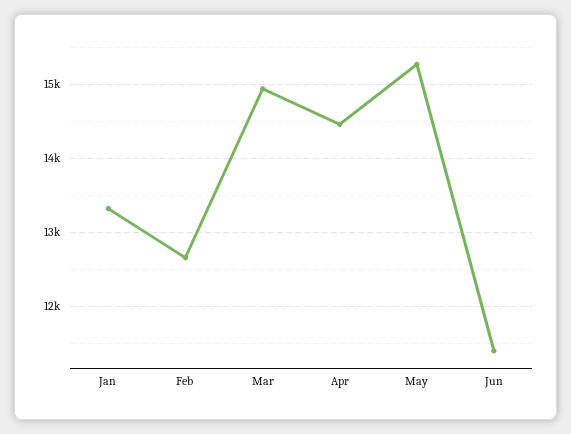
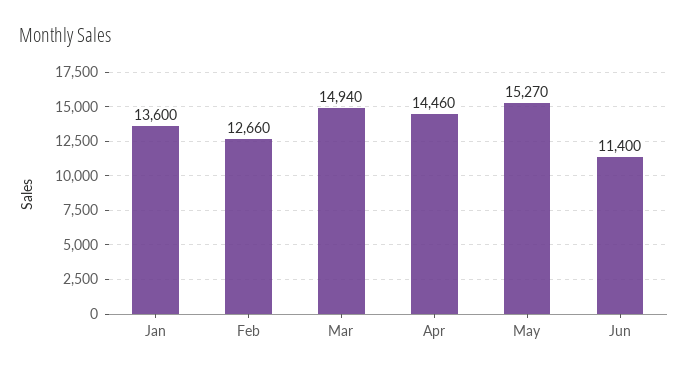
Jan: 13300 -> 13600

